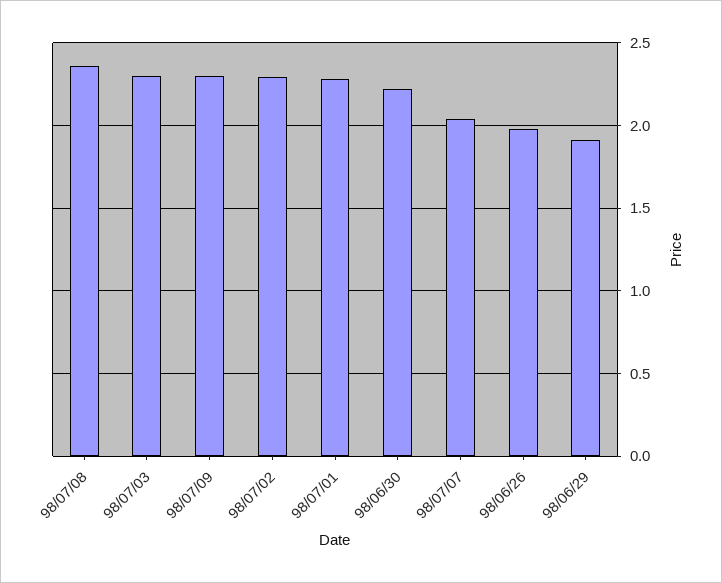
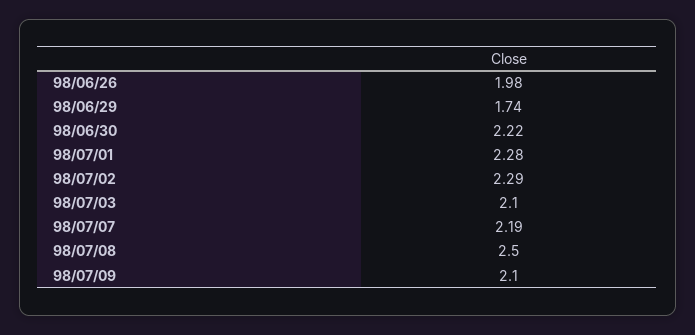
98/07/08: 2.35 -> 2.5
98/07/03: 2.3 -> 2.1
98/07/09: 2.3 -> 2.1
98/07/07: 2.05 -> 2.19
98/06/29: 1.9 -> 1.74

